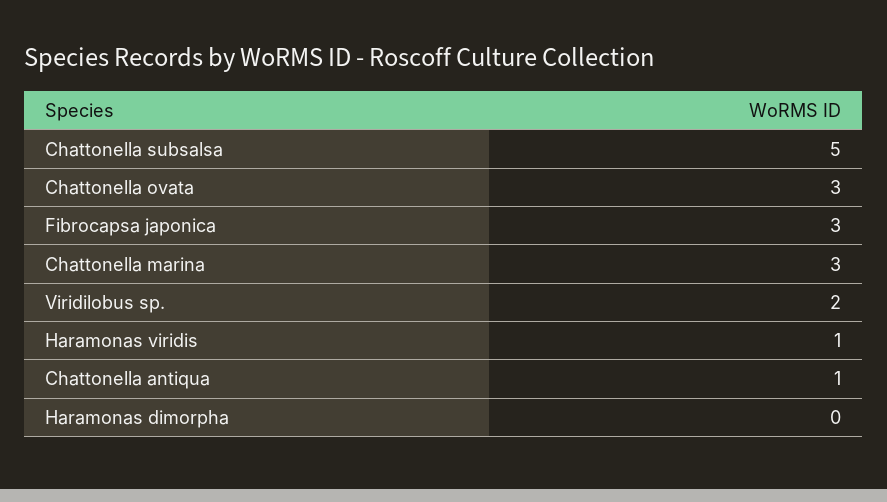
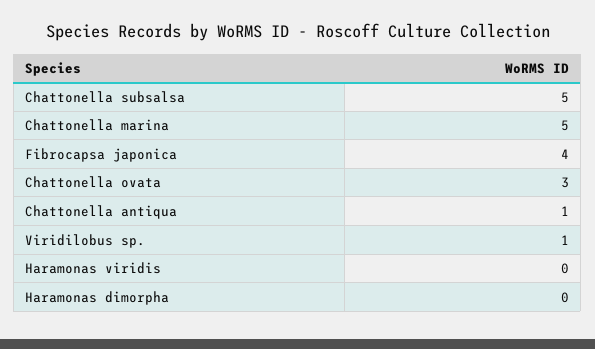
Fibrocapsa japonica: 3 -> 4
Chattonella marina: 3 -> 5
Viridilobus sp.: 2 -> 1
Haramonas viridis: 1 -> 0

